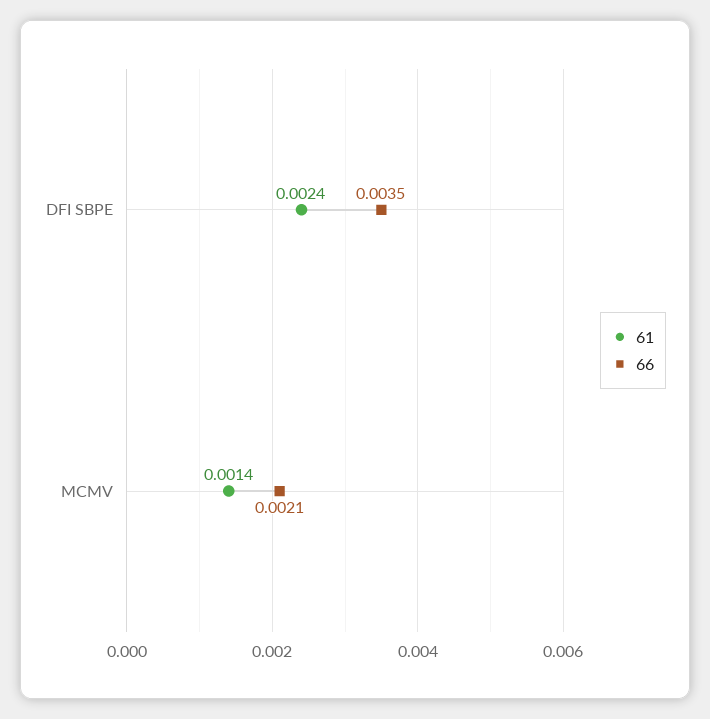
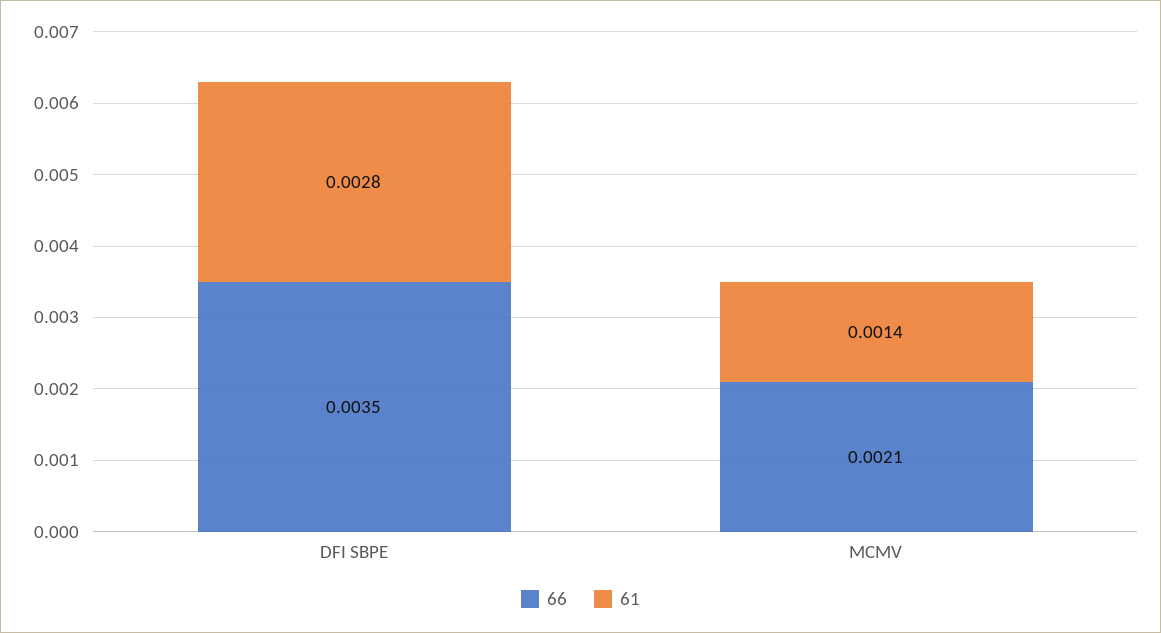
61, DFI SBPE: 0.0024 -> 0.0028

